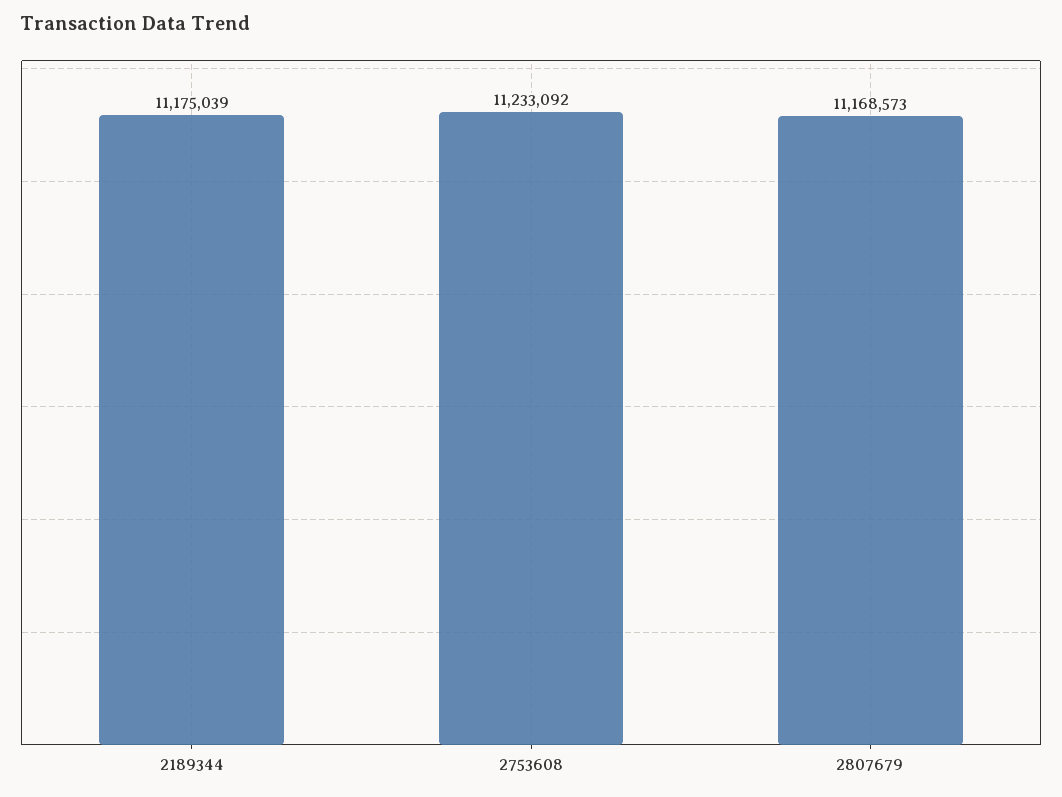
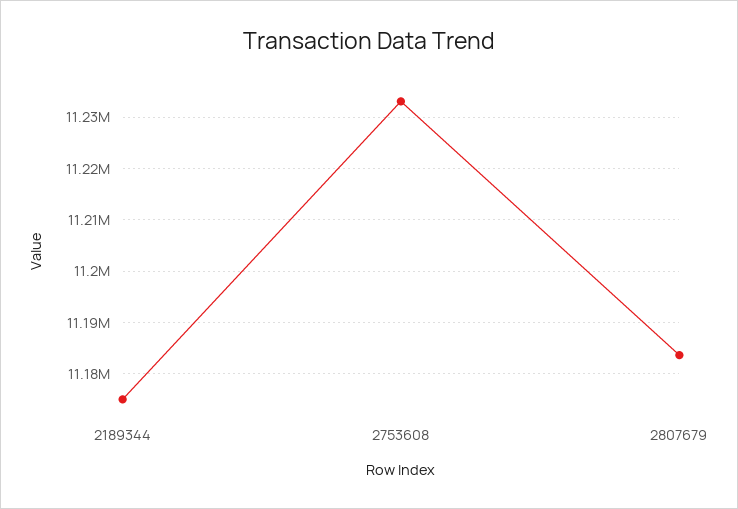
2807679: 11168573 -> 11184000

